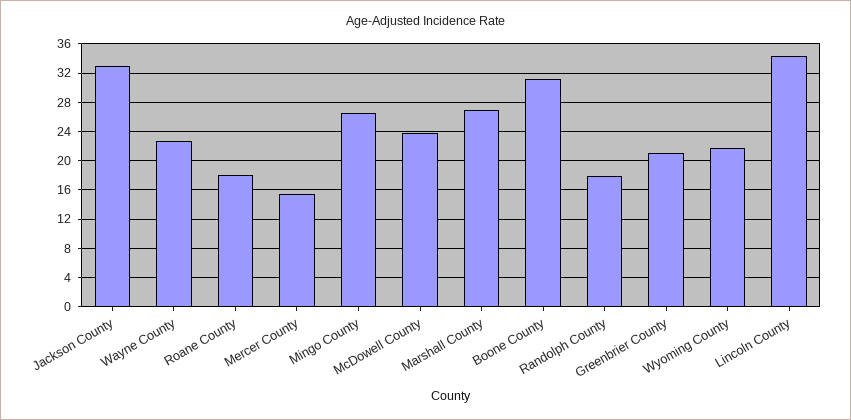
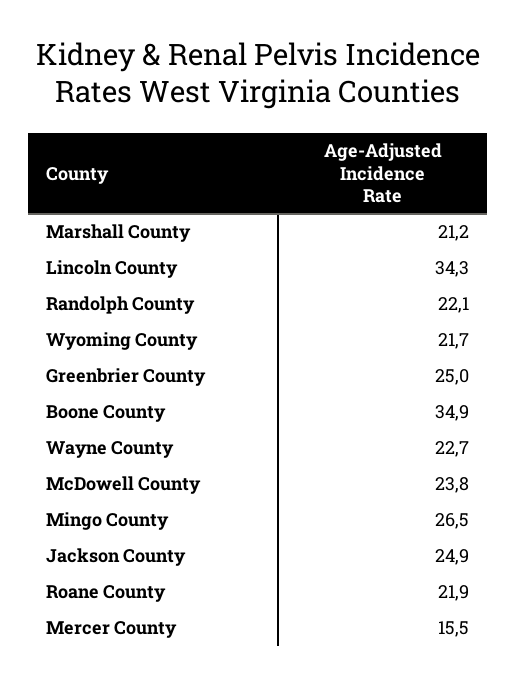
Jackson County: 33 -> 24.9
Roane County: 18 -> 21.9
Marshall County: 27 -> 21.2
Boone County: 31 -> 34.9
Randolph County: 18 -> 22.1
Greenbrier County: 21 -> 25

